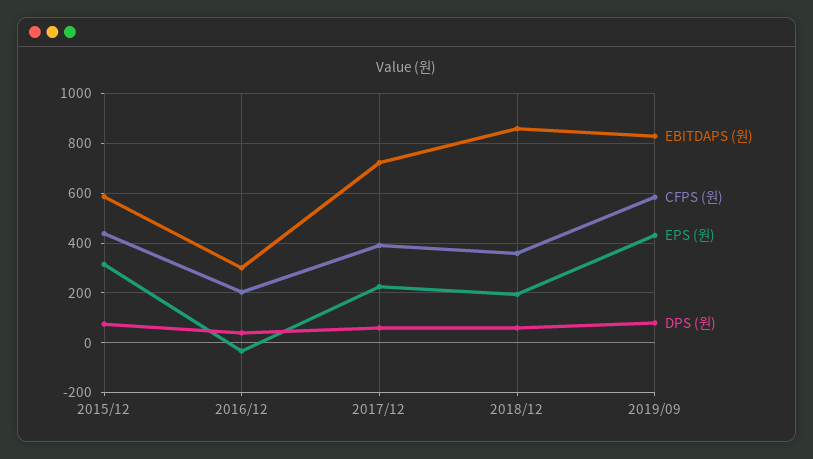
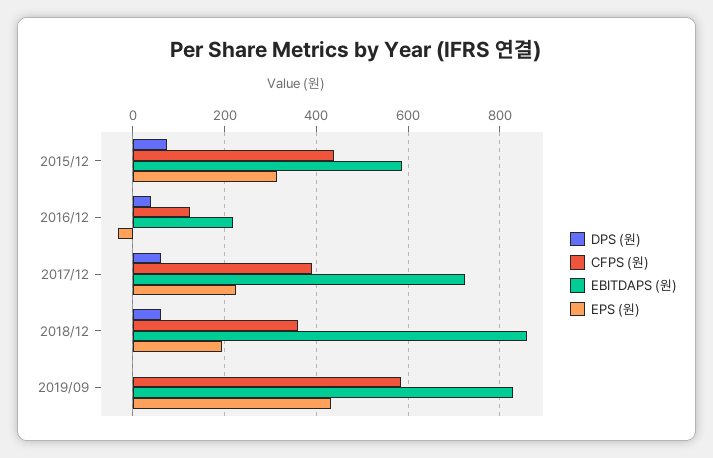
EBITDAPS (원), 2016/12: 300 -> 220
CFPS (원), 2016/12: 200 -> 120
DPS (원), 2019/09: 75 -> 0

